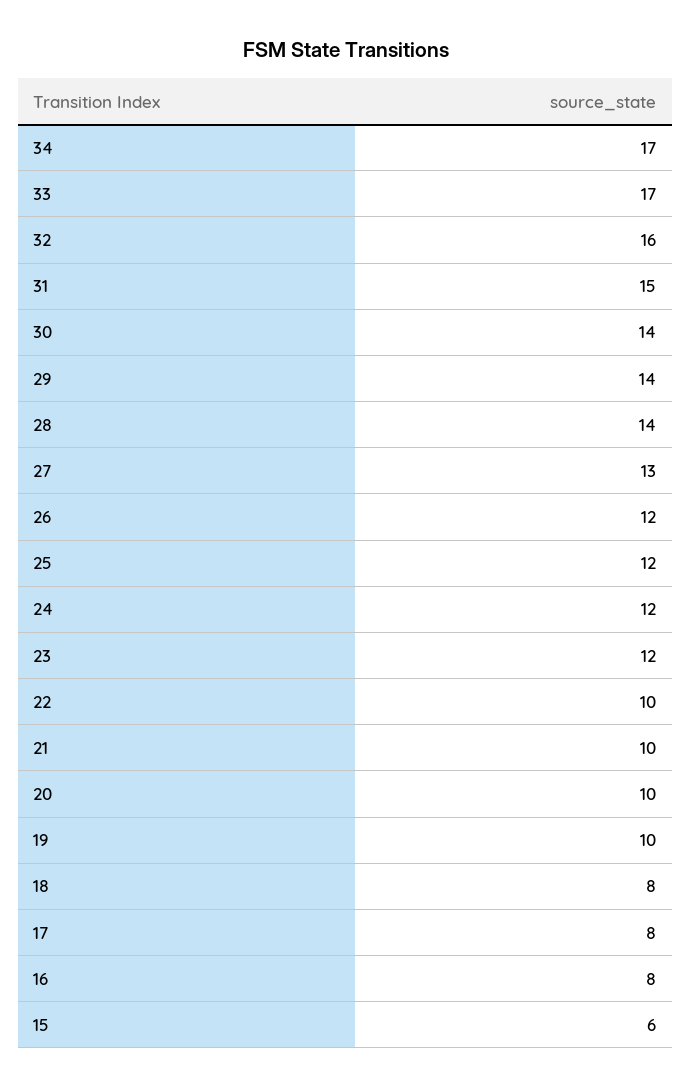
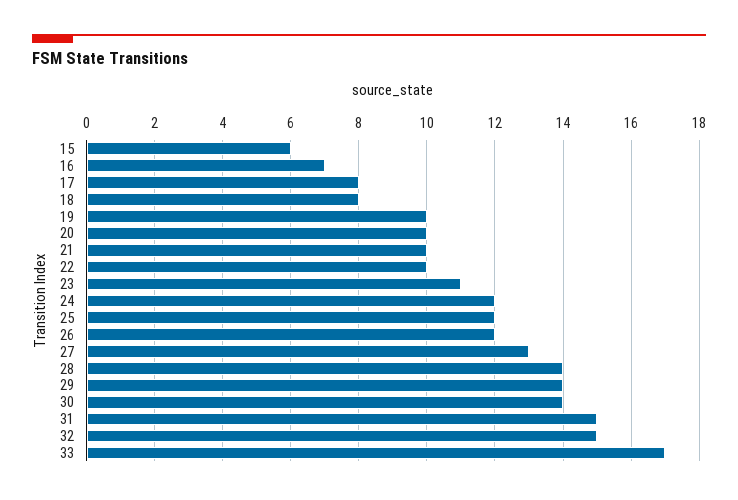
34: 17 -> none
32: 16 -> 15
23: 12 -> 11
16: 8 -> 7

